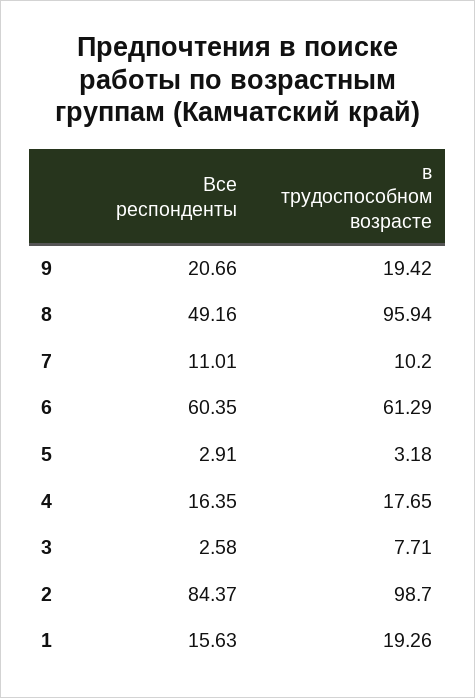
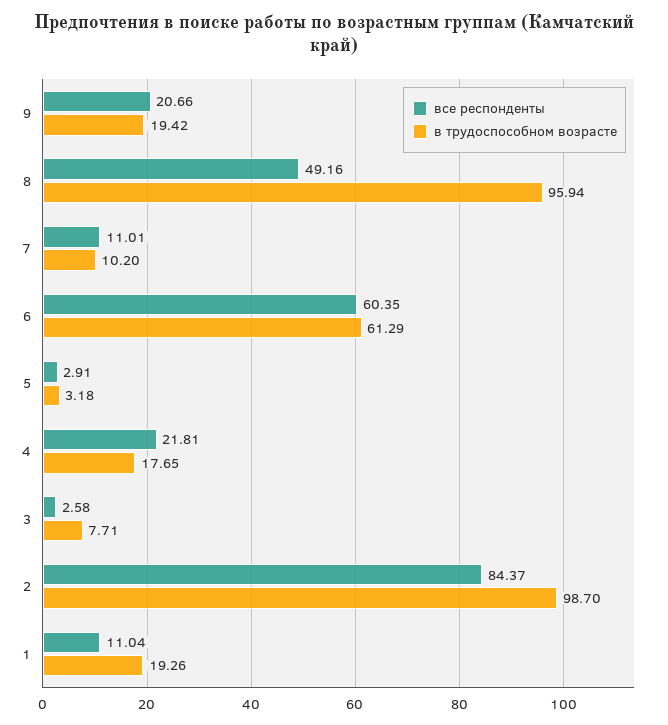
Все респонденты, 4: 16.35 -> 21.81
Все респонденты, 1: 15.63 -> 11.04

